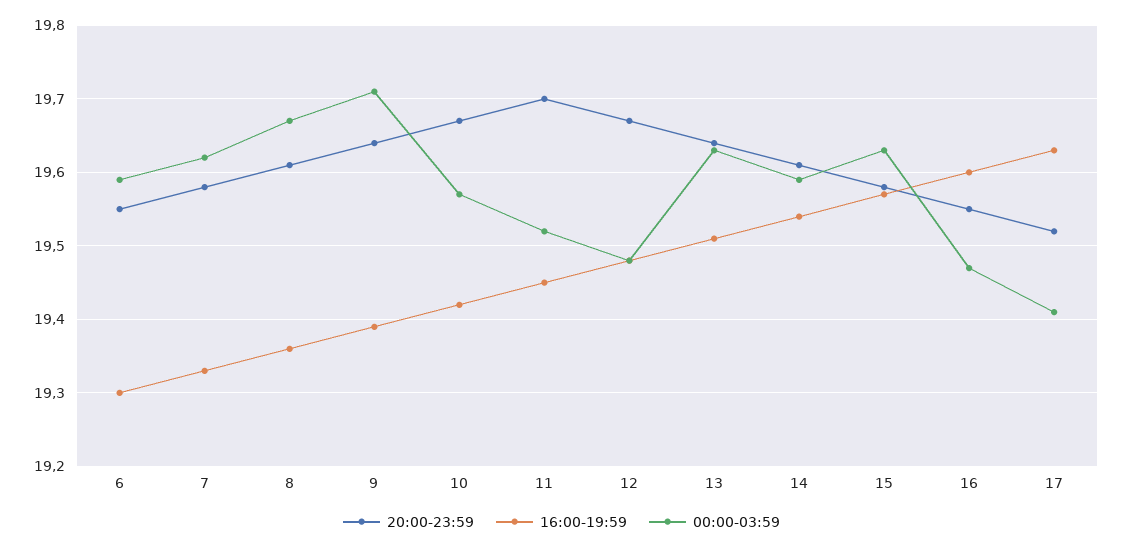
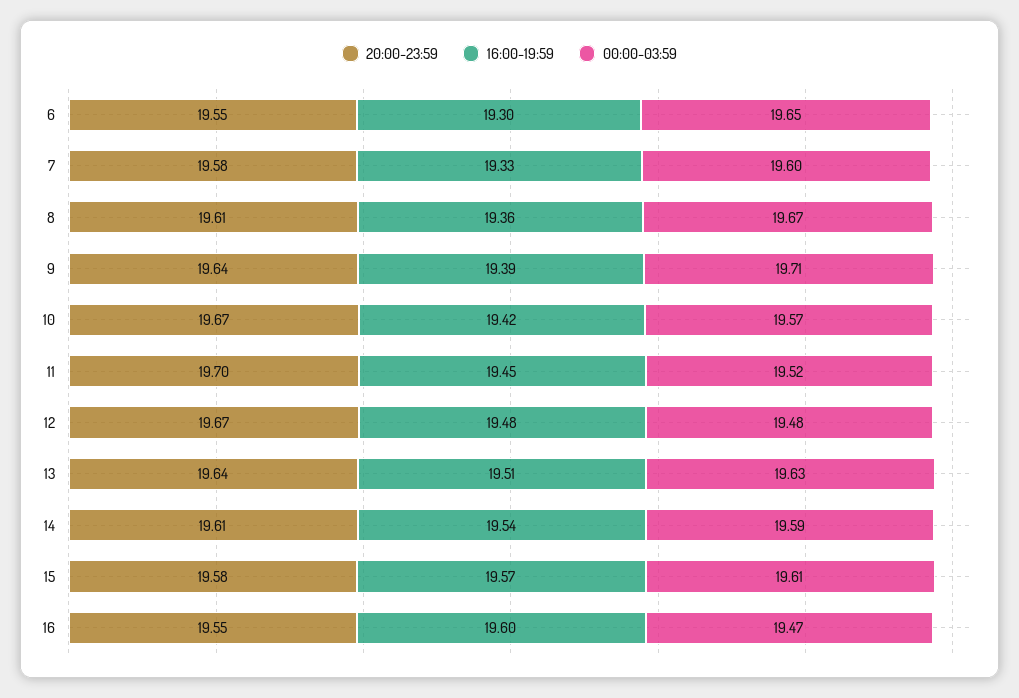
00:00-03:59, 6: 19.59 -> 19.65
00:00-03:59, 7: 19.62 -> 19.6
00:00-03:59, 15: 19.63 -> 19.61
20:00-23:59, 17: 19.52 -> none
16:00-19:59, 17: 19.63 -> none
00:00-03:59, 17: 19.41 -> none

